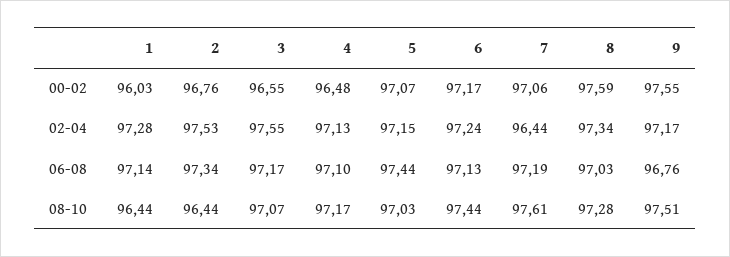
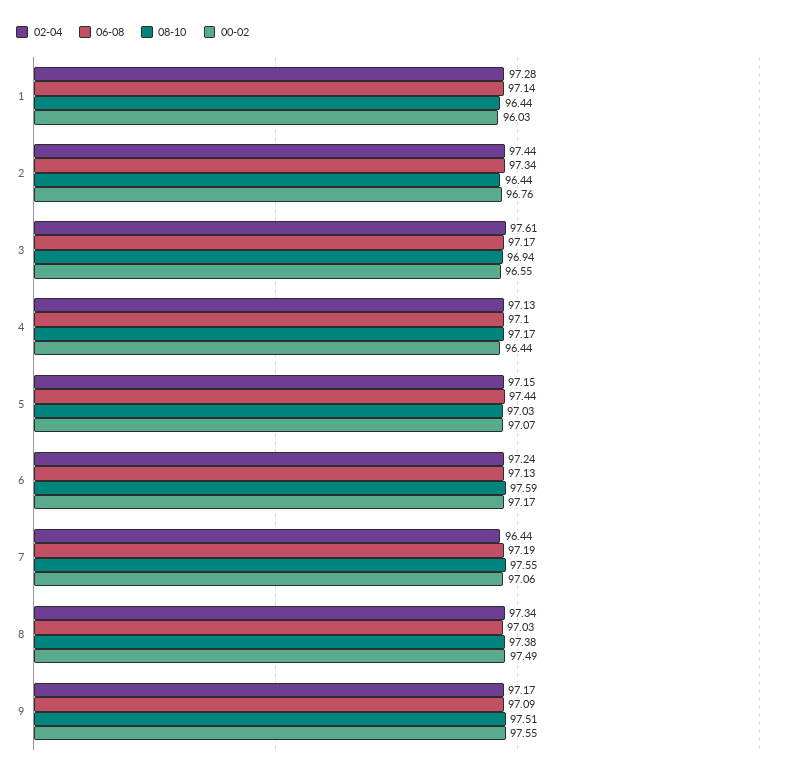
00-02, 4: 96.48 -> 96.44
00-02, 8: 97.59 -> 97.49
02-04, 2: 97.53 -> 97.44
02-04, 3: 97.55 -> 97.61
06-08, 9: 96.76 -> 97.09
08-10, 3: 97.07 -> 96.94
08-10, 6: 97.44 -> 97.59
08-10, 7: 97.61 -> 97.55
08-10, 8: 97.28 -> 97.38

